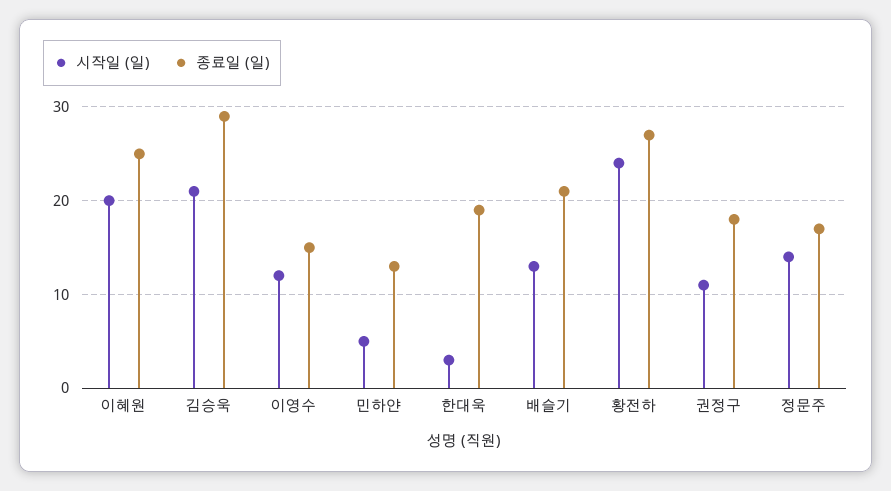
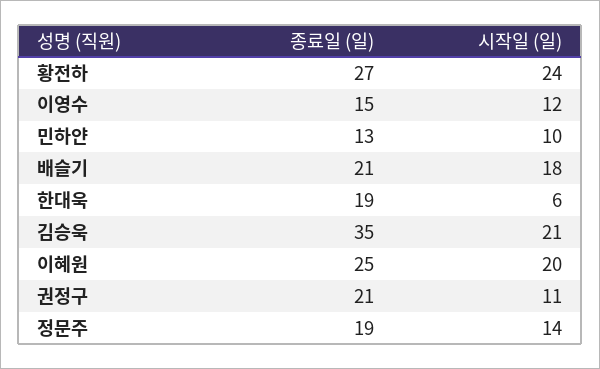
종료일 (일), 김승욱: 29 -> 35
시작일 (일), 민하얀: 5 -> 10
시작일 (일), 한대욱: 3 -> 6
시작일 (일), 배슬기: 13 -> 18
종료일 (일), 권정구: 18 -> 21
종료일 (일), 정문주: 17 -> 19

